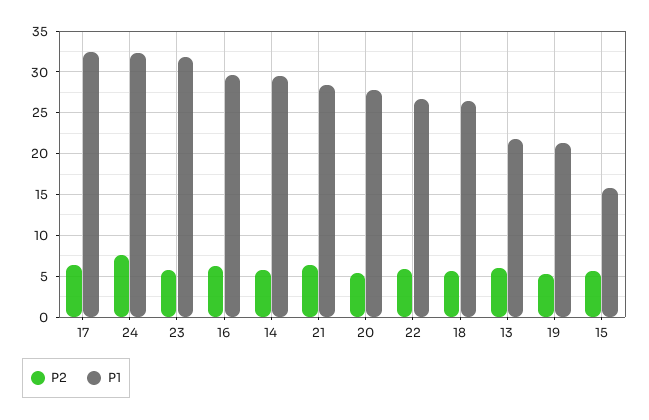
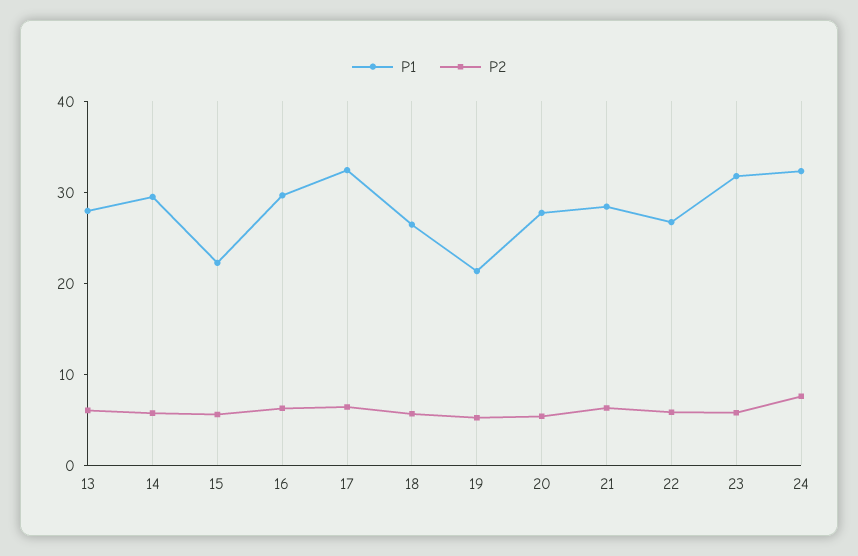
P1, 13: 22 -> 28
P1, 15: 16 -> 22

